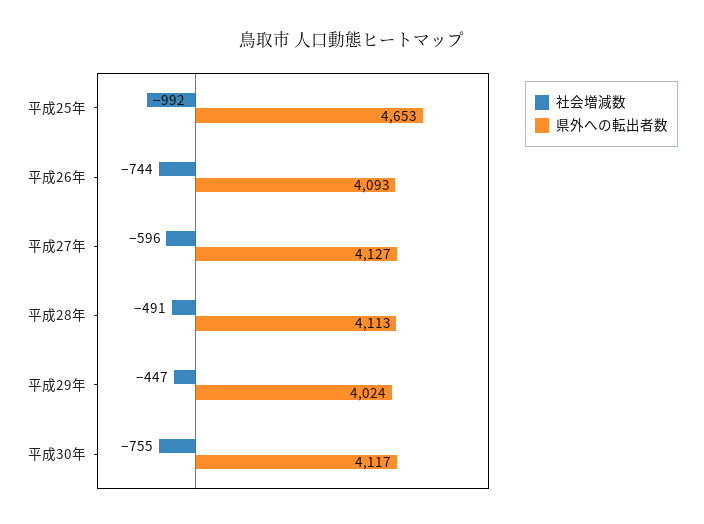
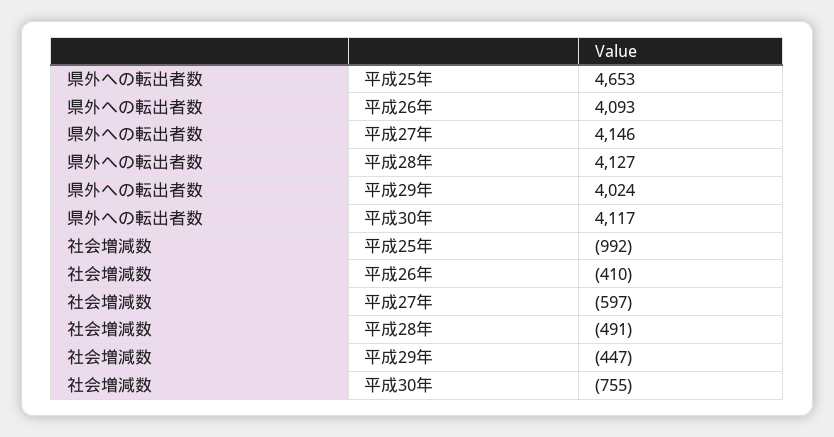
社会増減数, 平成26年: -744 -> -410
社会増減数, 平成27年: -596 -> -597
県外への転出者数, 平成27年: 4127 -> 4146
県外への転出者数, 平成28年: 4113 -> 4127

